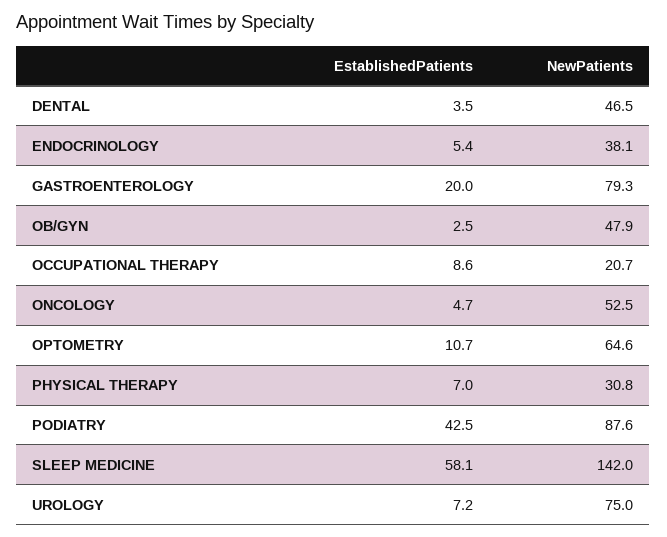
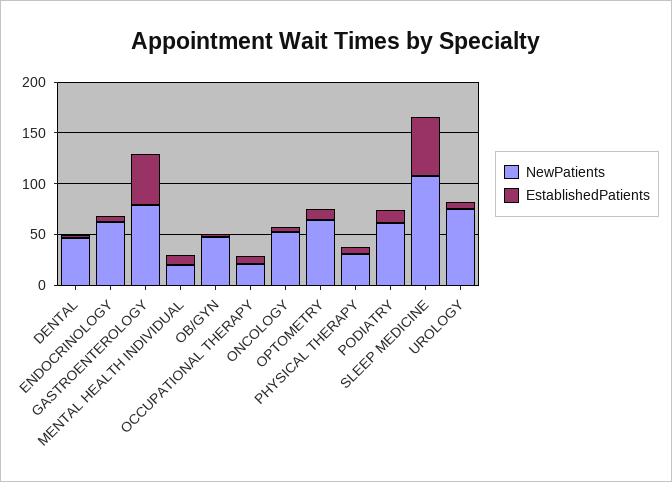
NewPatients, ENDOCRINOLOGY: 38.1 -> 60
EstablishedPatients, GASTROENTEROLOGY: 20 -> 50
EstablishedPatients, PODIATRY: 42.5 -> 10
NewPatients, PODIATRY: 87.6 -> 60
NewPatients, SLEEP MEDICINE: 142 -> 110
NewPatients, MENTAL HEALTH INDIVIDUAL: none -> 20
EstablishedPatients, MENTAL HEALTH INDIVIDUAL: none -> 10

